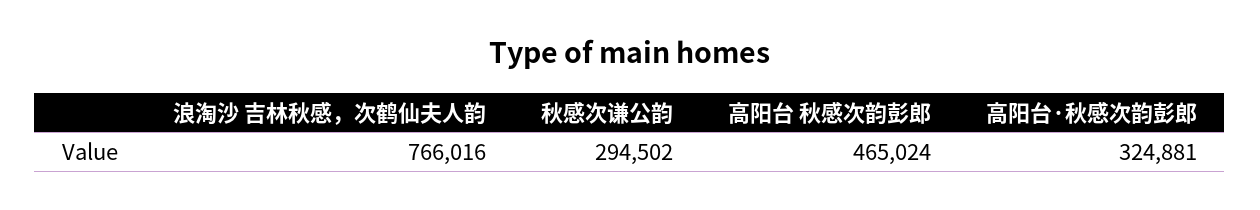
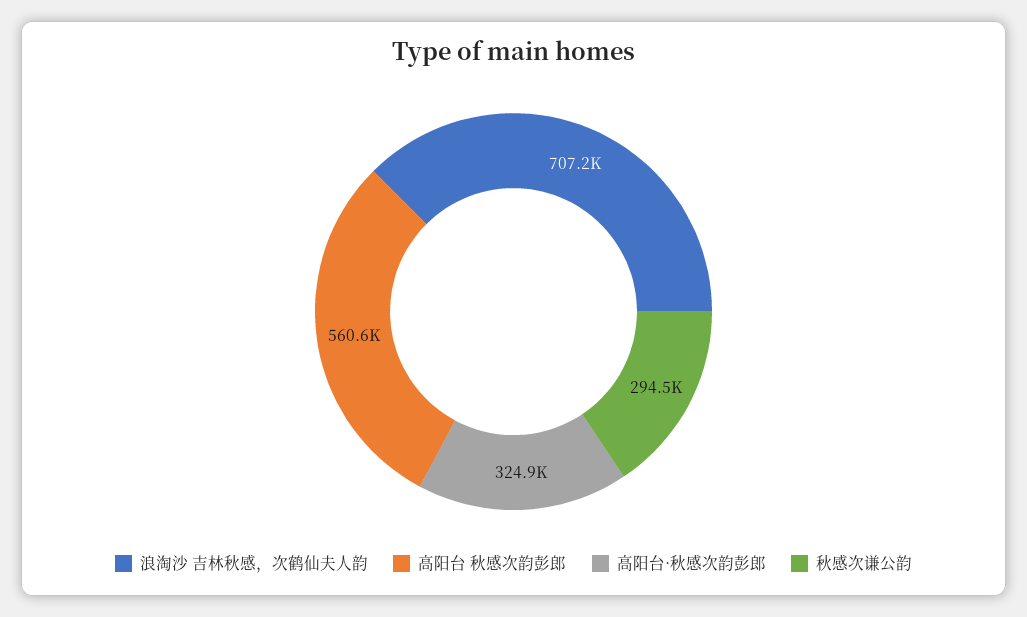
浪淘沙 吉林秋感，次鹤仙夫人韵: 766016 -> 707200
高阳台 秋感次韵彭郎: 465024 -> 560600

